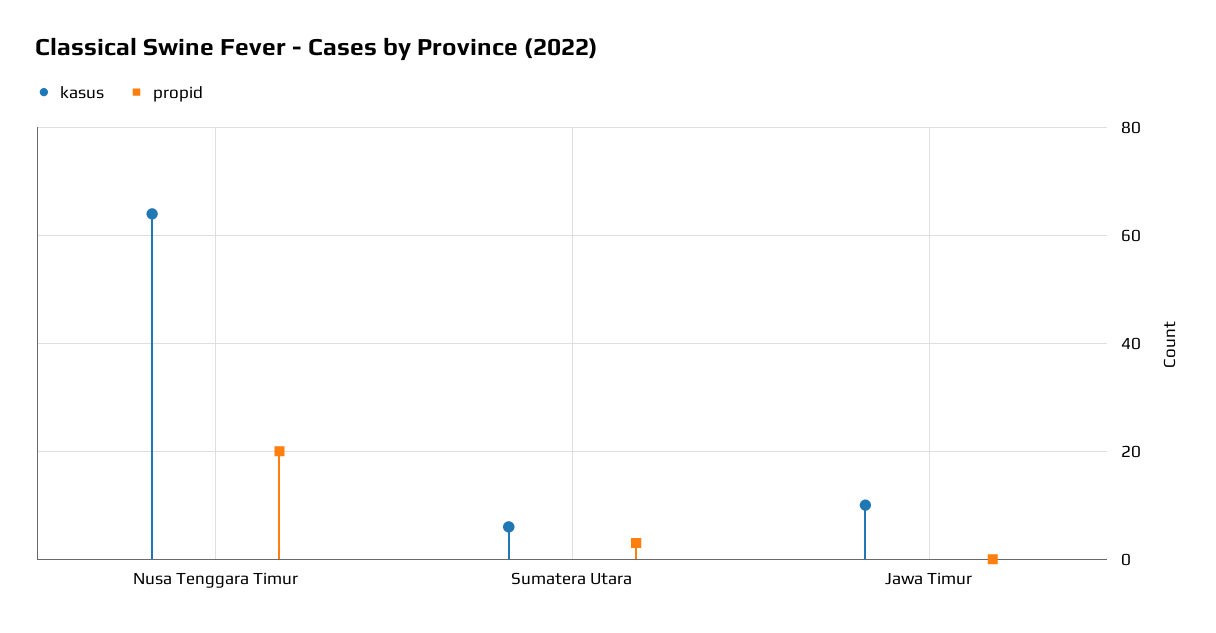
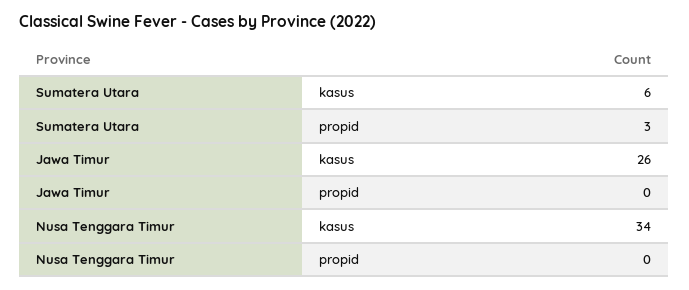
kasus, Nusa Tenggara Timur: 65 -> 34
propid, Nusa Tenggara Timur: 20 -> 0
kasus, Jawa Timur: 10 -> 26

